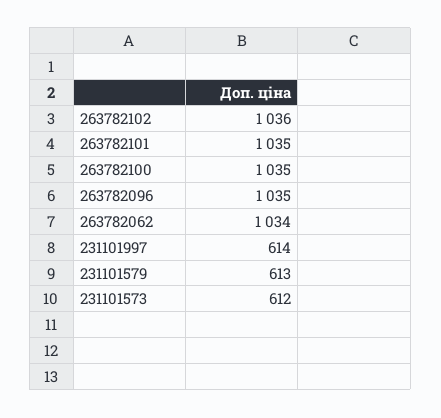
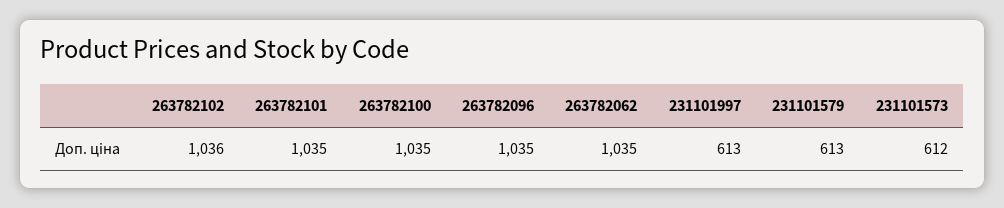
263782062: 1034 -> 1035
231101997: 614 -> 613

